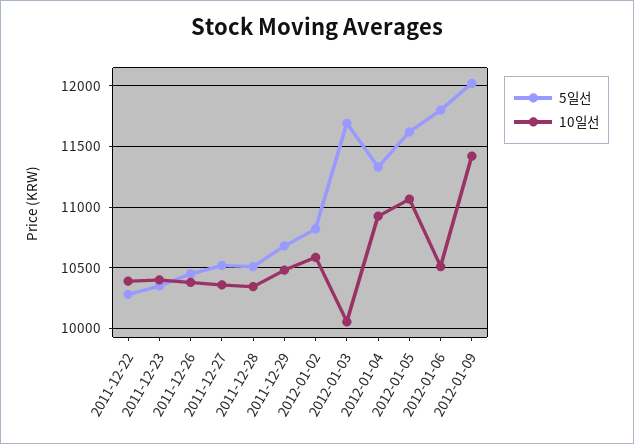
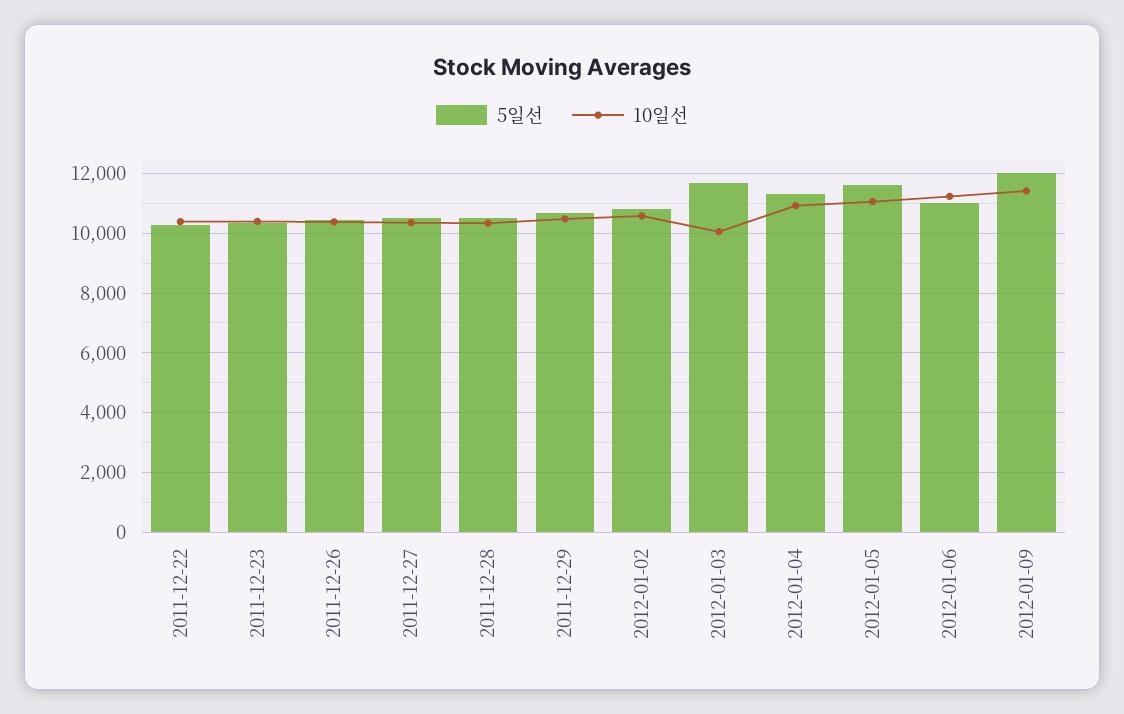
5일선, 2012-01-06: 11800 -> 11000
10일선, 2012-01-06: 10500 -> 11250

